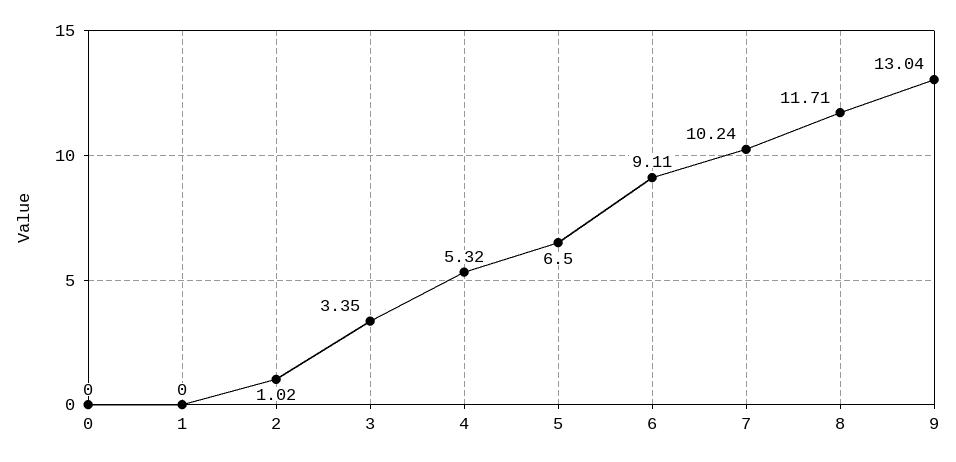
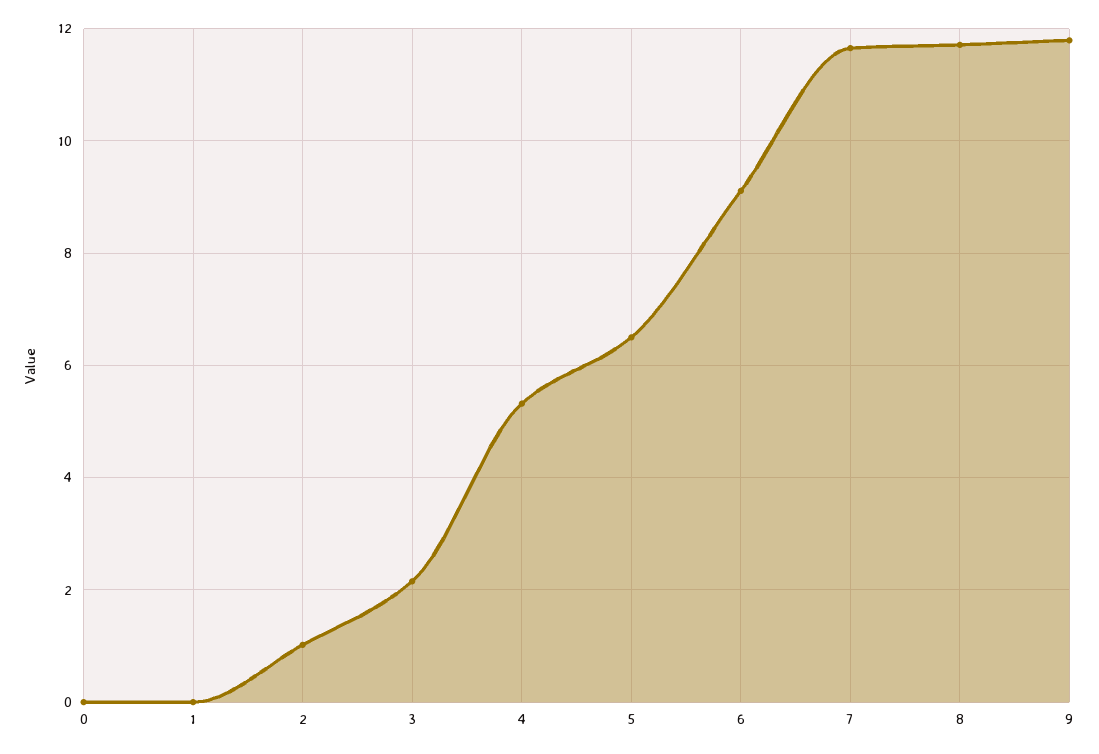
3: 3.35 -> 2.2
7: 10.24 -> 11.6
9: 13.04 -> 11.8

